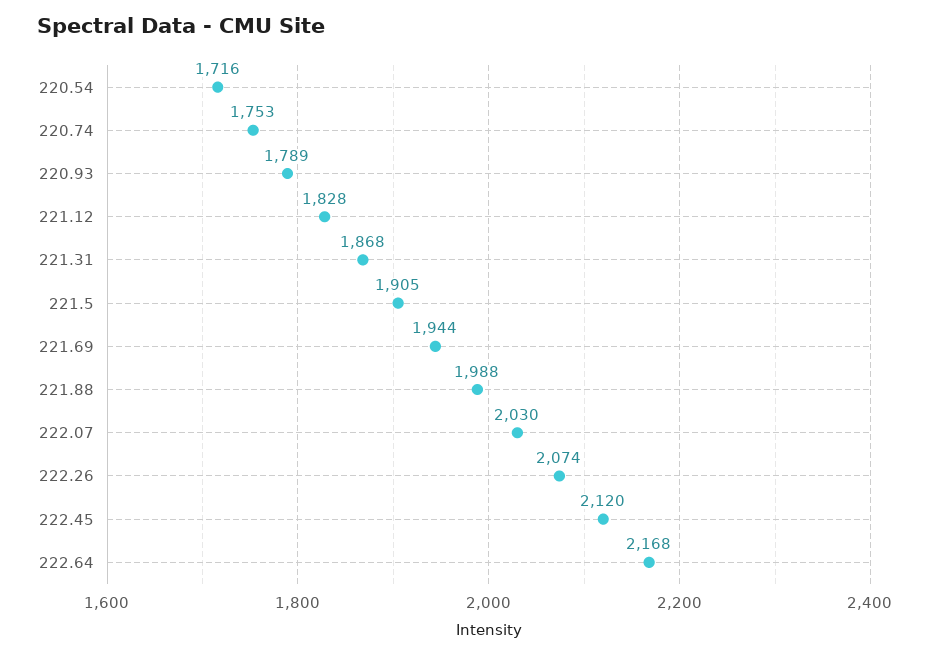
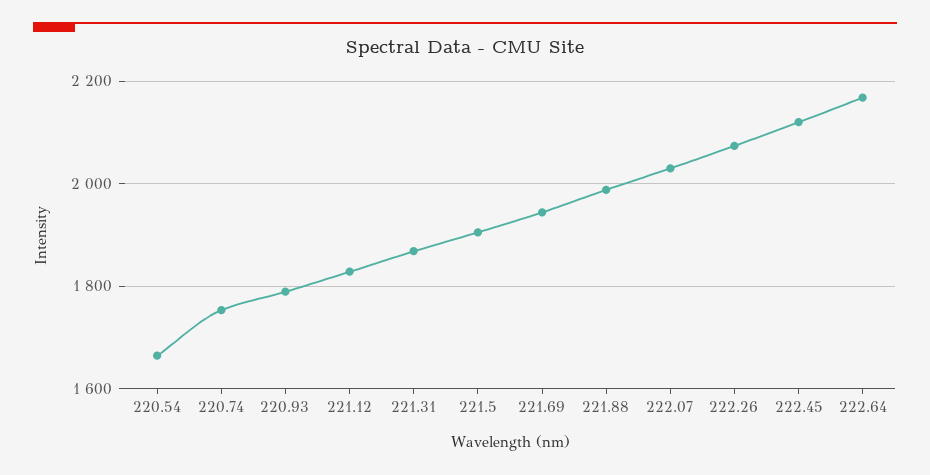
220.54: 1716 -> 1660

